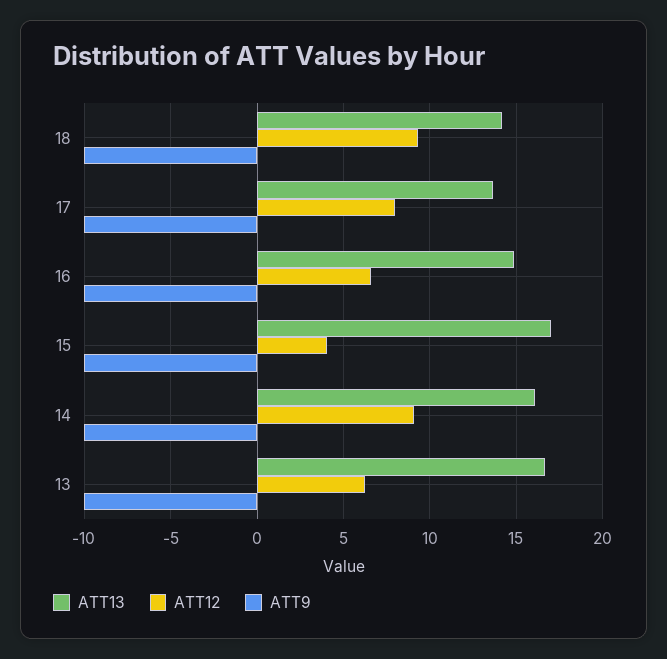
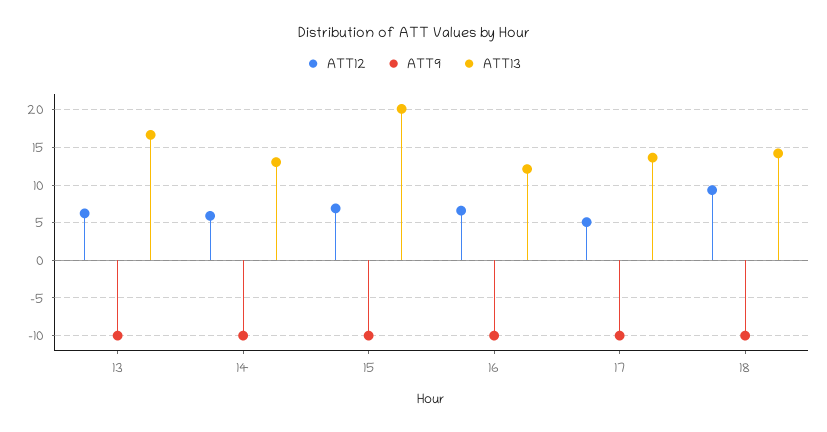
ATT12, 17: 8 -> 5
ATT13, 16: 15 -> 12
ATT13, 15: 17 -> 20
ATT12, 15: 4 -> 7
ATT13, 14: 16 -> 13
ATT12, 14: 9 -> 6

